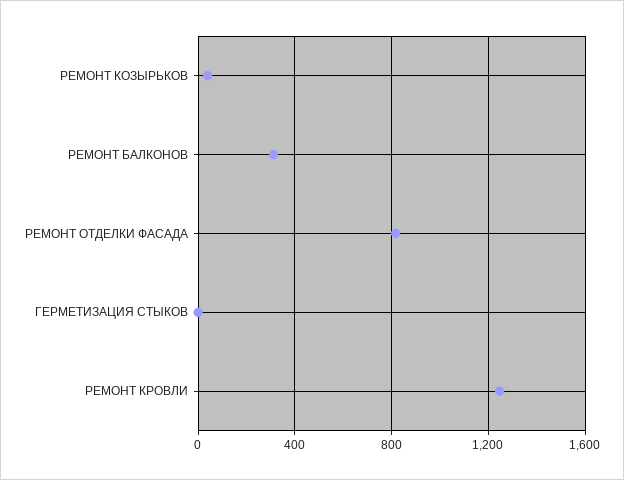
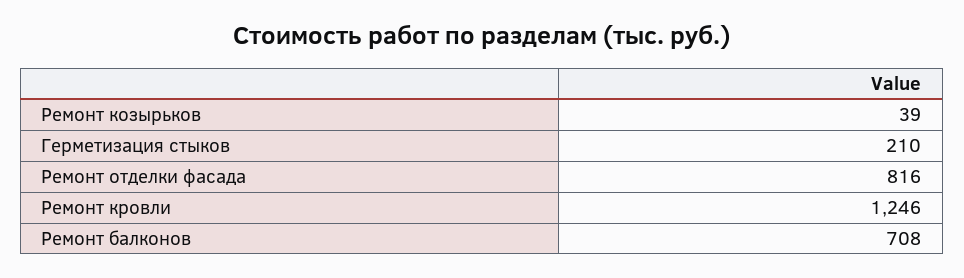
РЕМОНТ БАЛКОНОВ: 300 -> 708
ГЕРМЕТИЗАЦИЯ СТЫКОВ: 0 -> 210

